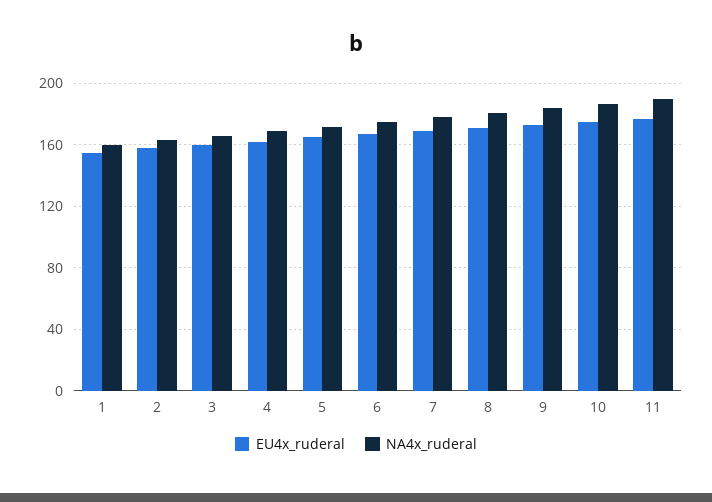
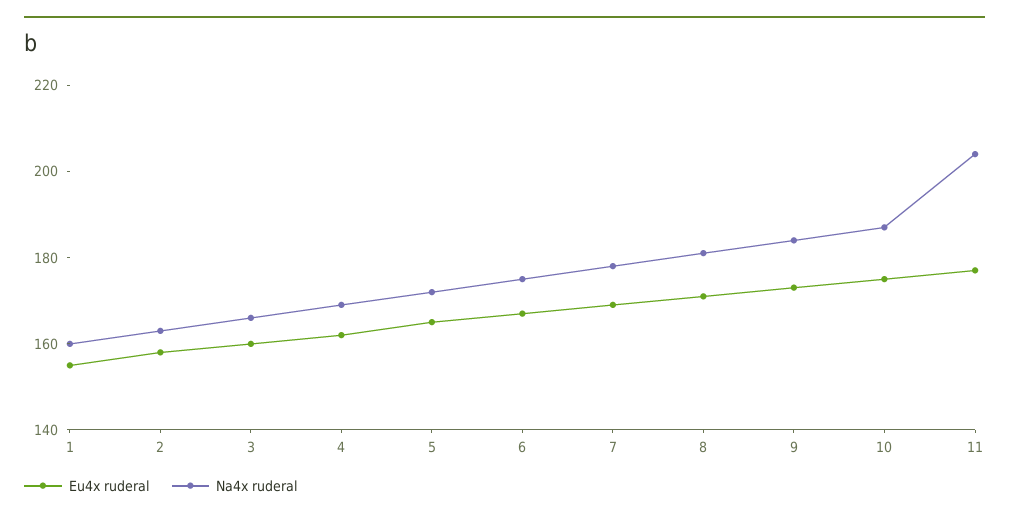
NA4x_ruderal, 11: 190 -> 205

